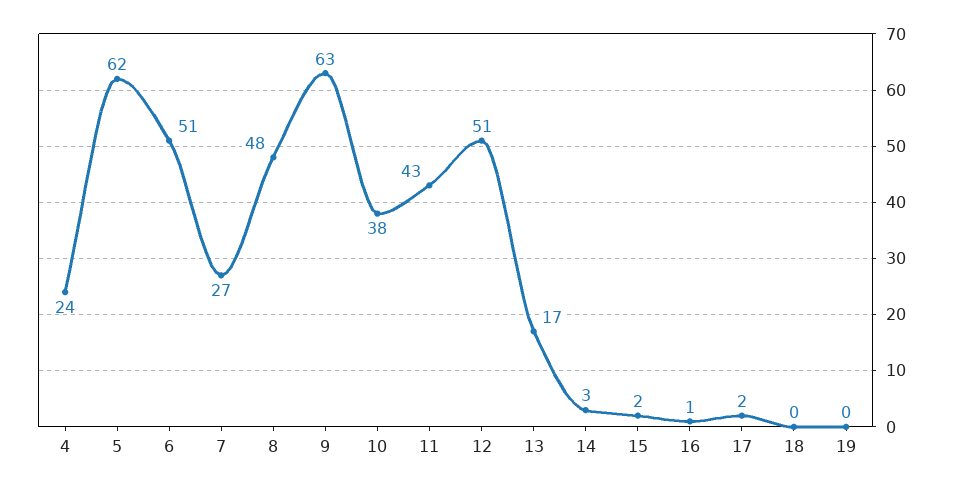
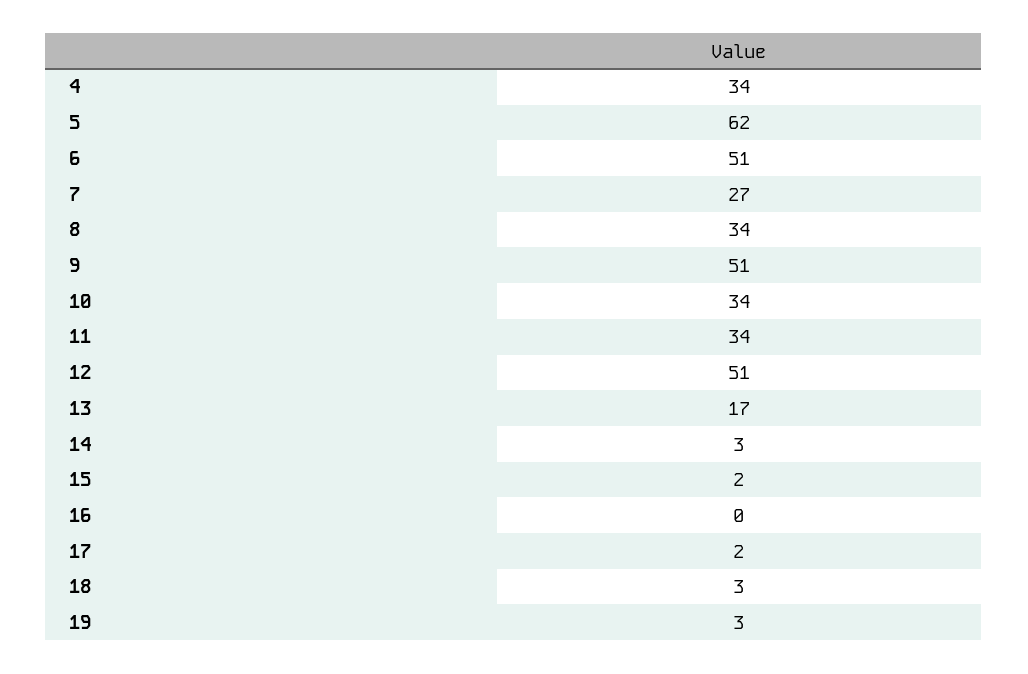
4: 24 -> 34
8: 48 -> 34
9: 63 -> 51
10: 38 -> 34
11: 43 -> 34
16: 1 -> 0
18: 0 -> 3
19: 0 -> 3

